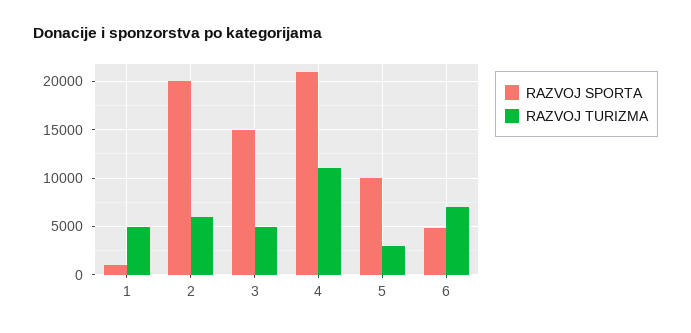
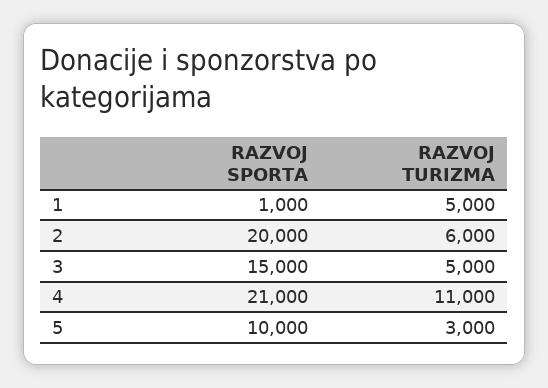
RAZVOJ SPORTA, 6: 5000 -> none
RAZVOJ TURIZMA, 6: 7000 -> none

